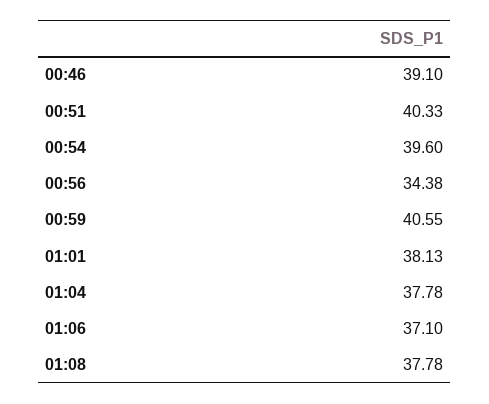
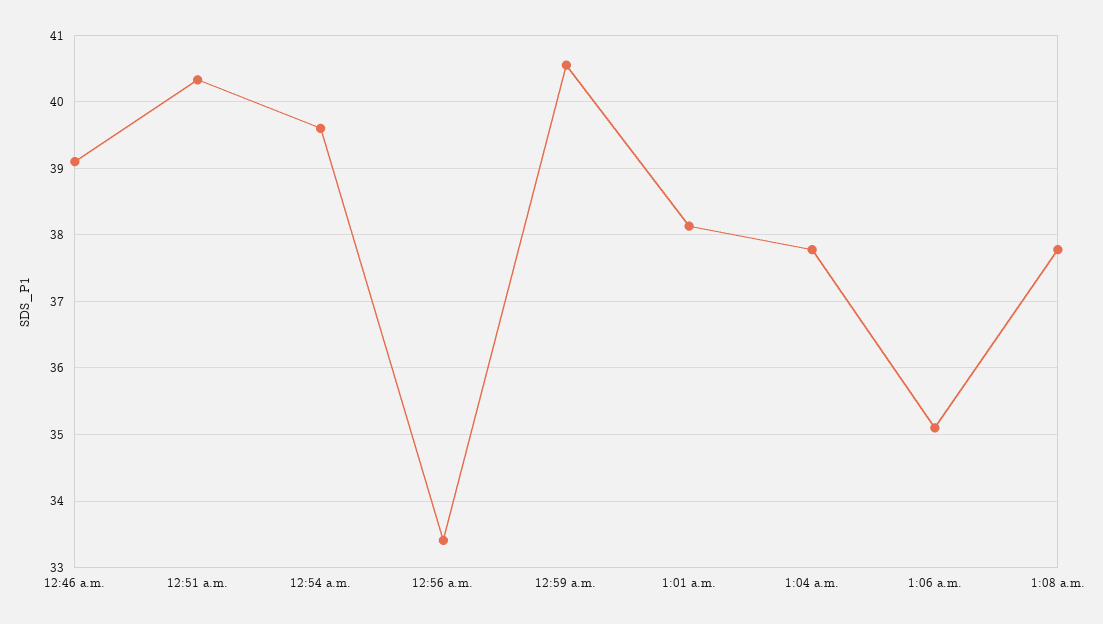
00:56: 34.38 -> 33.4
01:06: 37.1 -> 35.1

